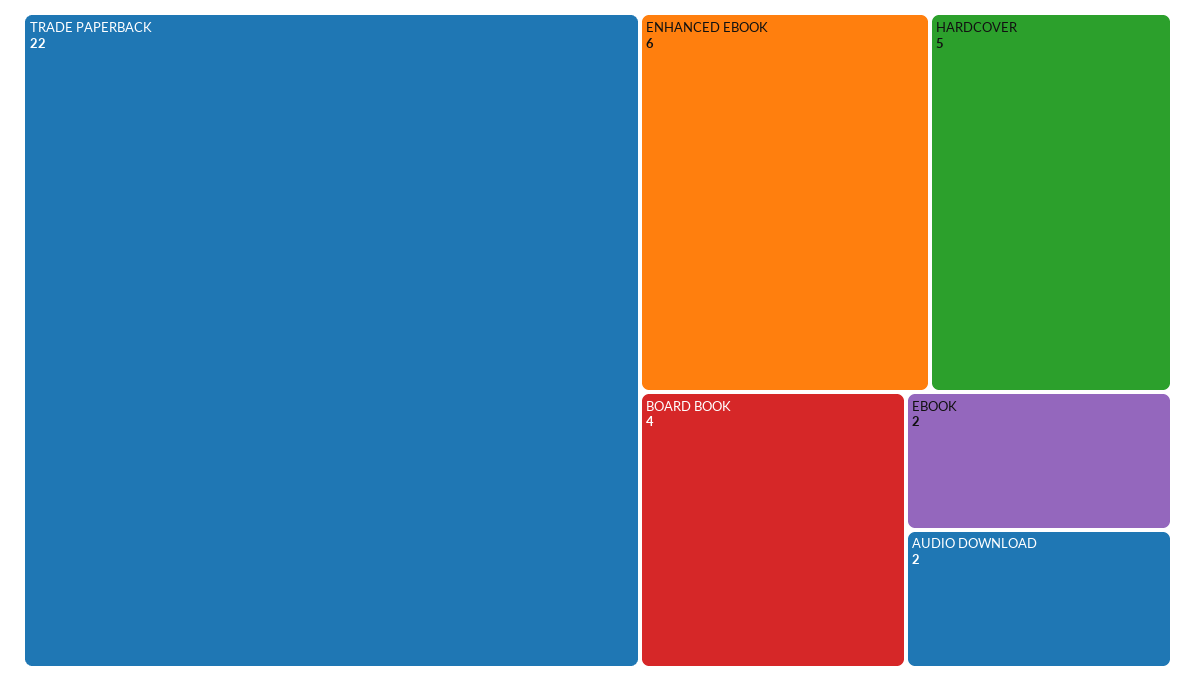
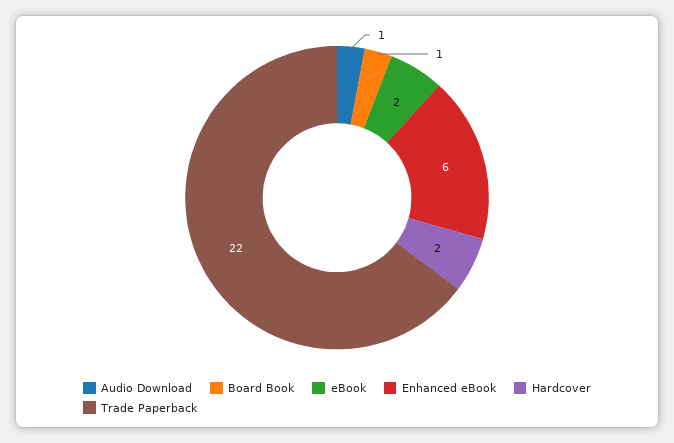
HARDCOVER: 5 -> 2
BOARD BOOK: 4 -> 1
AUDIO DOWNLOAD: 2 -> 1

